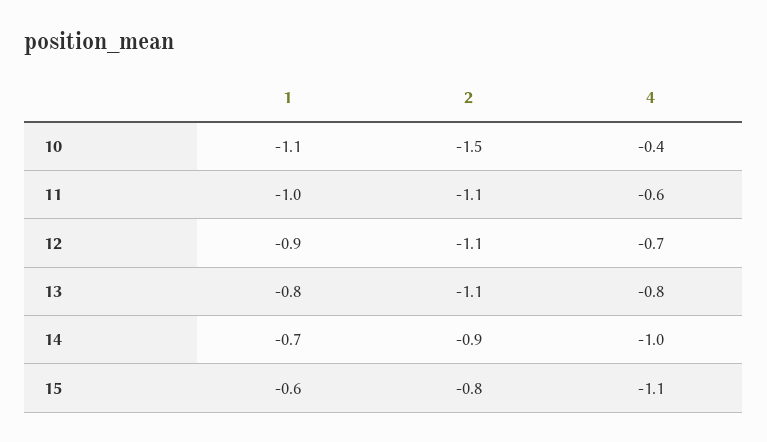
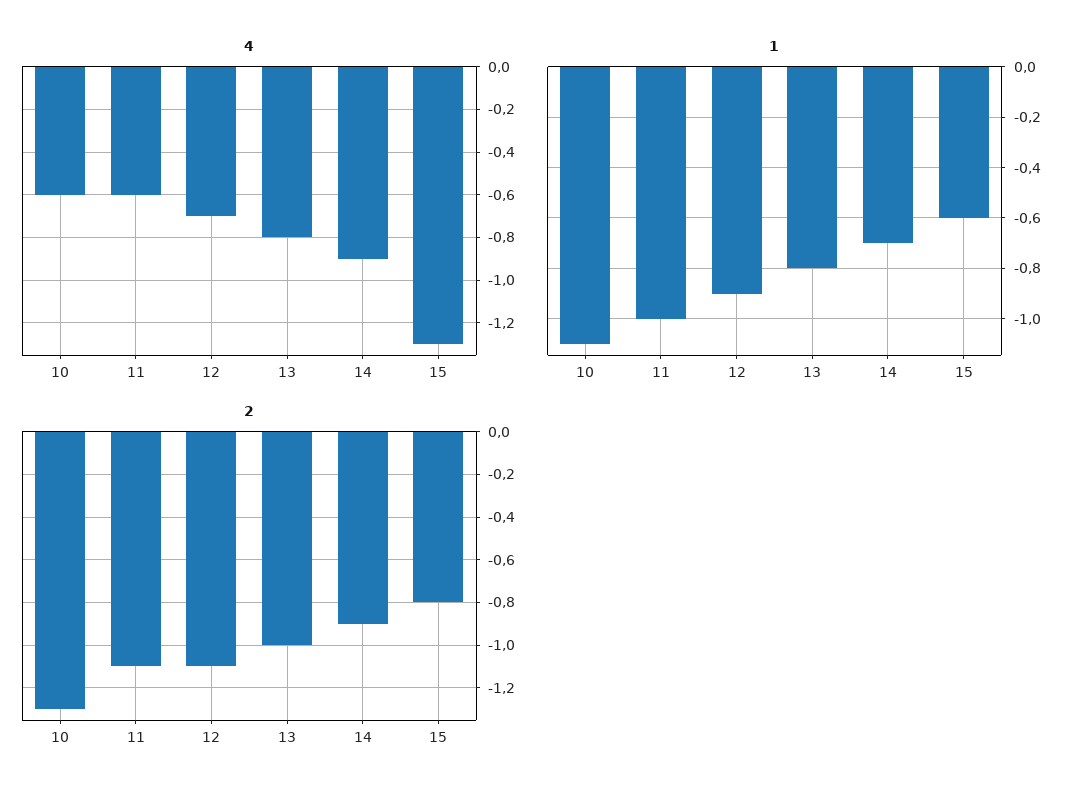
2, 10: -1.5 -> -1.3
4, 10: -0.4 -> -0.6
2, 13: -1.1 -> -1
4, 14: -1 -> -0.9
4, 15: -1.1 -> -1.3

